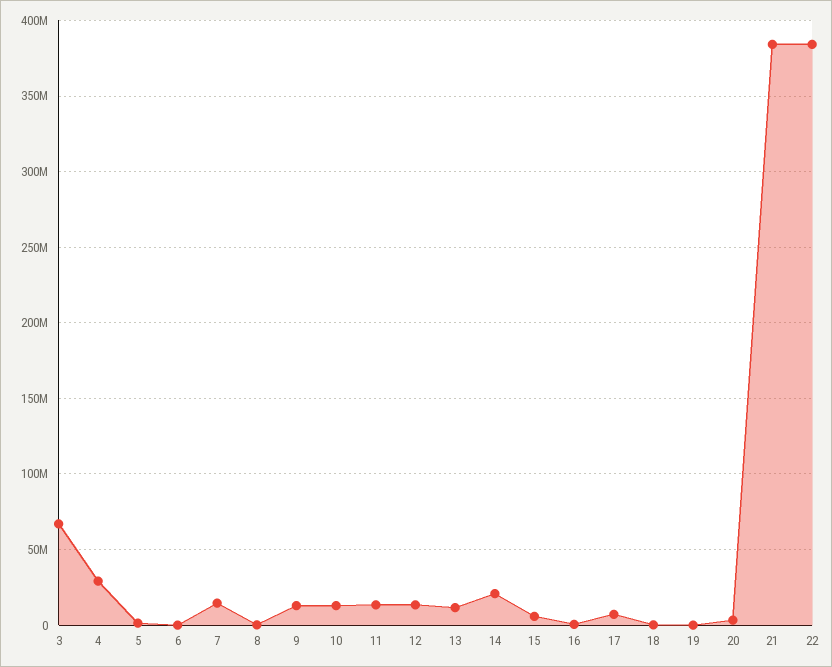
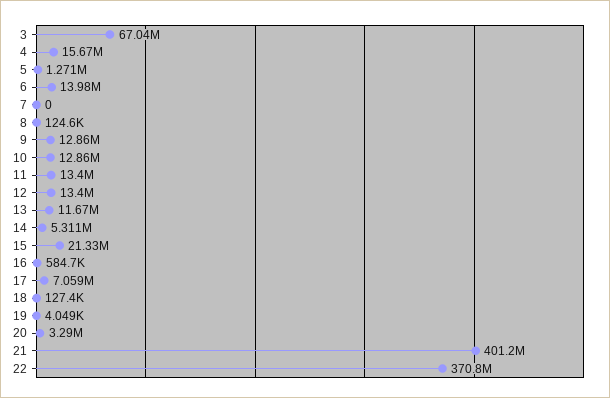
4: 30000000 -> 15670000
6: 0 -> 13980000
7: 15000000 -> 0
14: 20000000 -> 5311000
15: 5000000 -> 21330000
21: 385000000 -> 401200000
22: 385000000 -> 370800000

